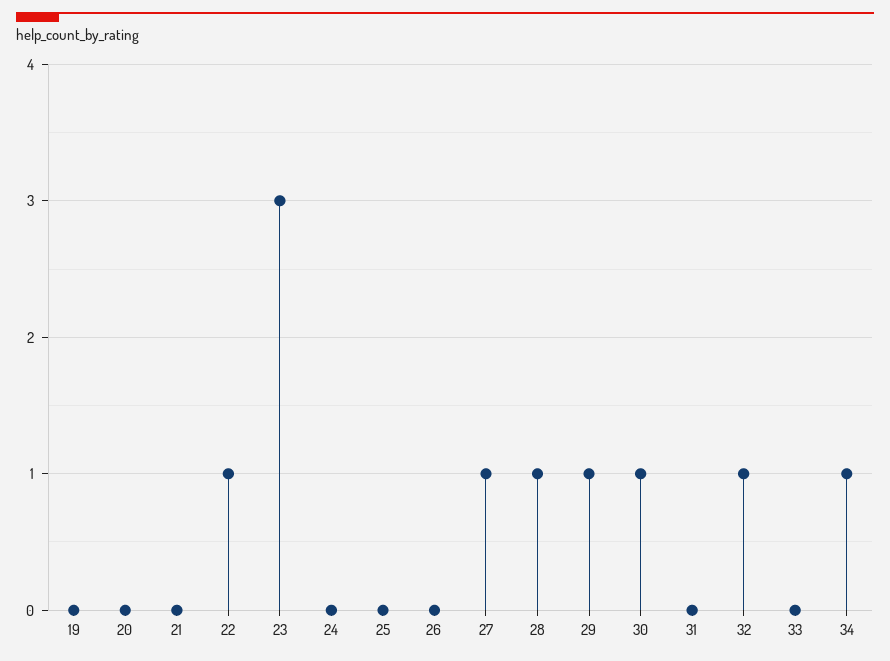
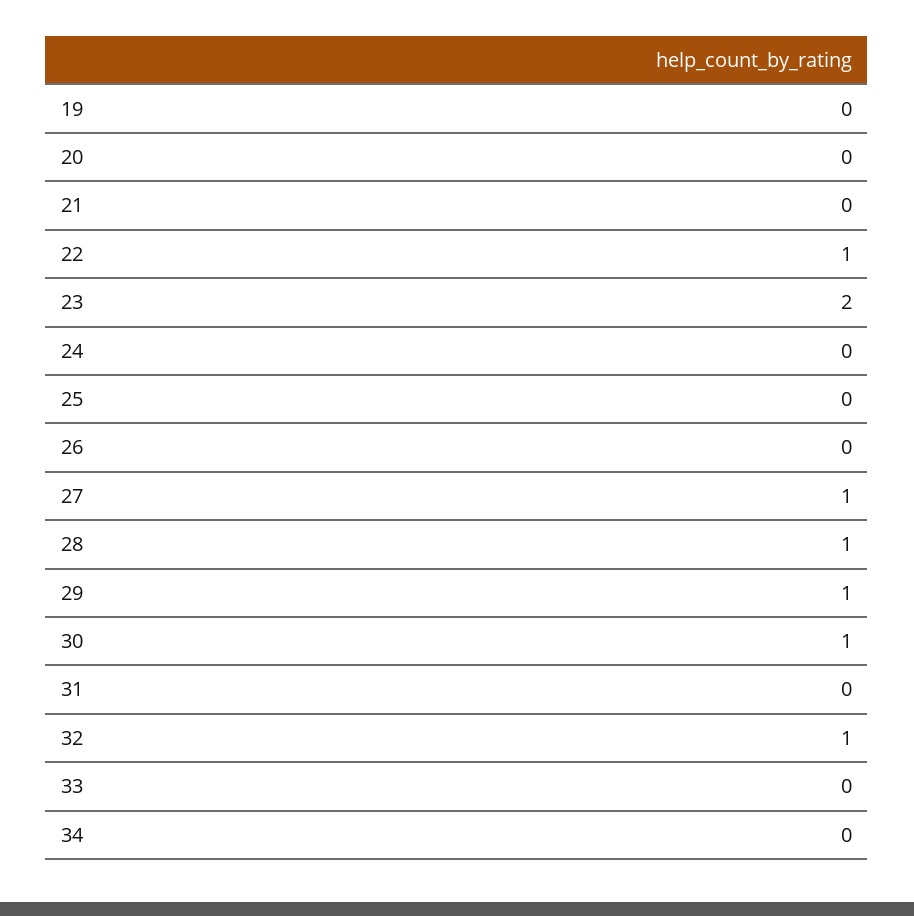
23: 3 -> 2
34: 1 -> 0

